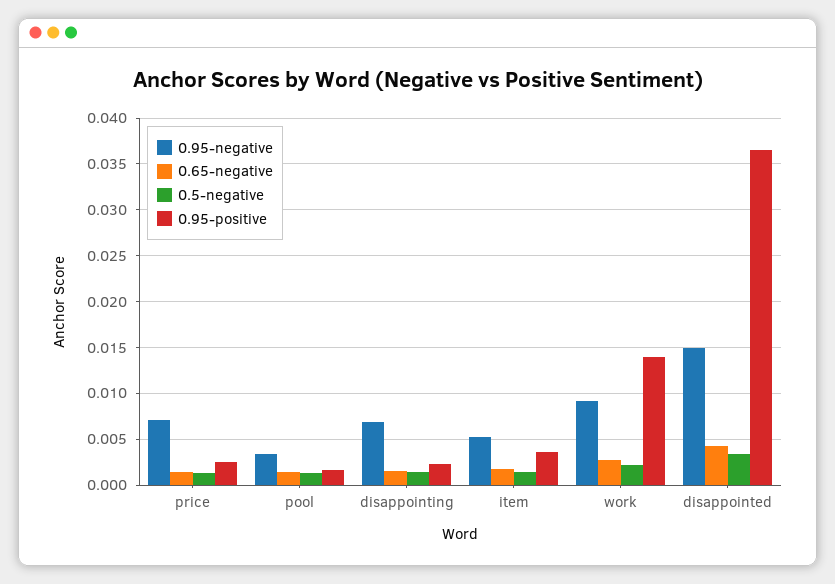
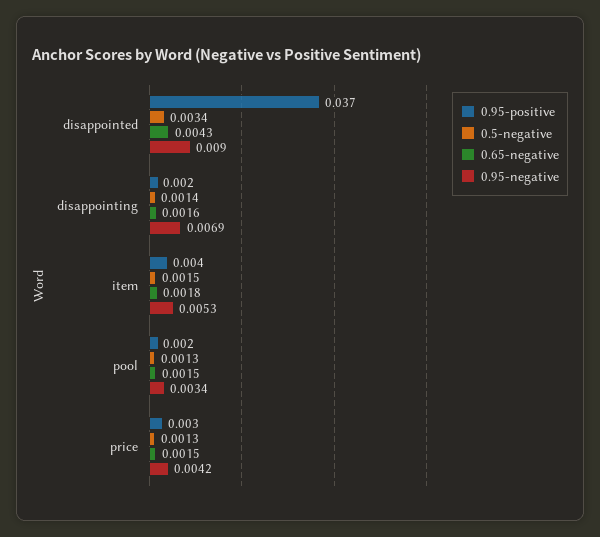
0.95-negative, price: 0.007 -> 0.0042
0.95-negative, work: 0.009 -> none
0.65-negative, work: 0.003 -> none
0.5-negative, work: 0.002 -> none
0.95-positive, work: 0.014 -> none
0.95-negative, disappointed: 0.015 -> 0.009

